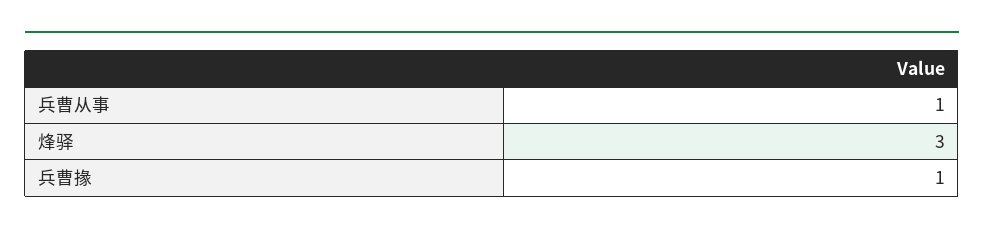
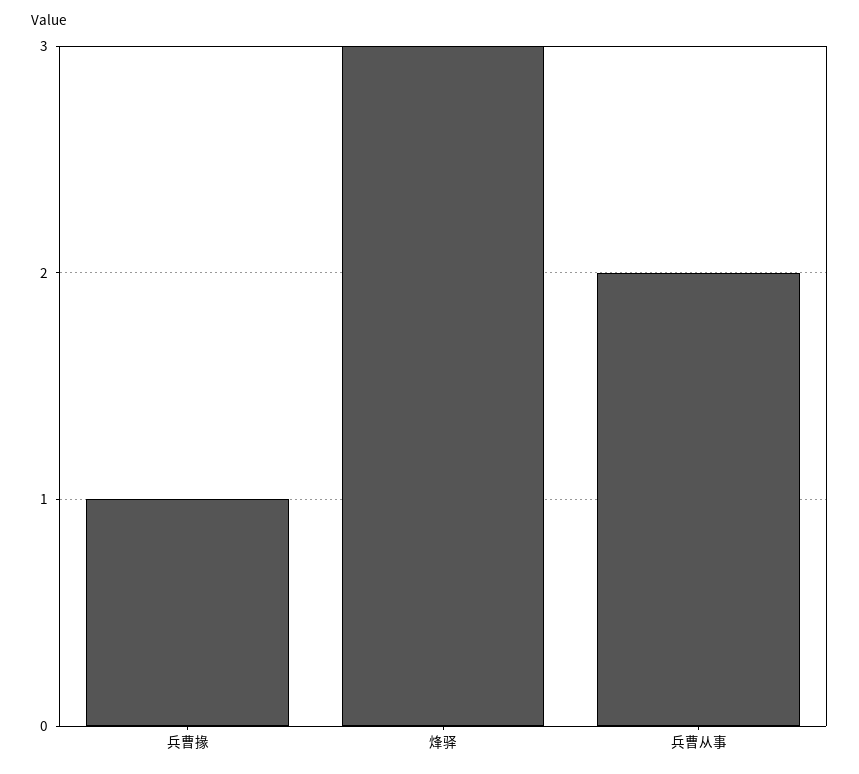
兵曹从事: 1 -> 2

